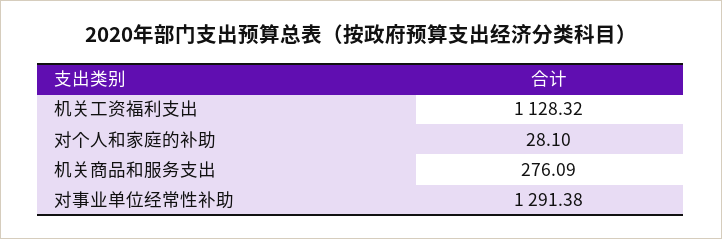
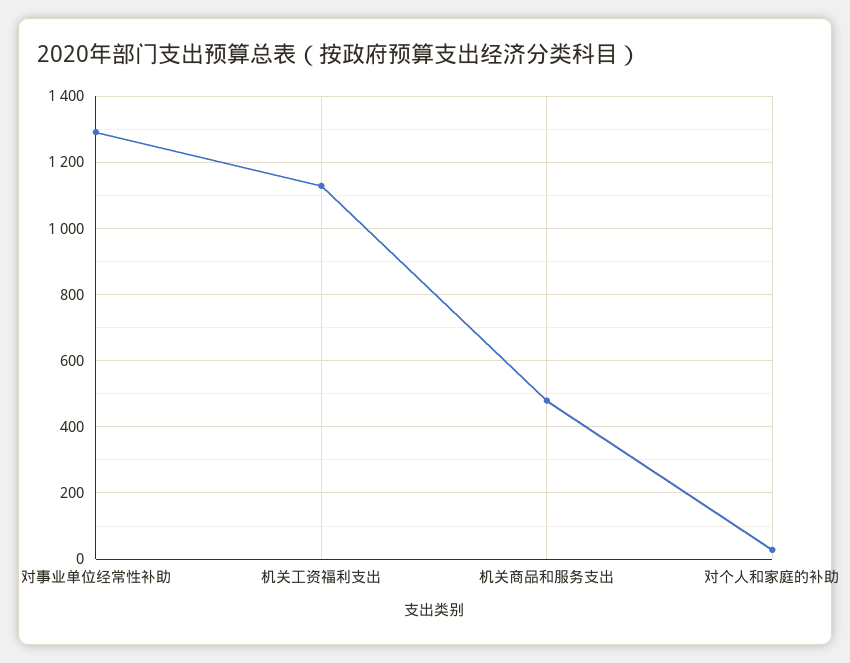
机关商品和服务支出: 276.09 -> 480

